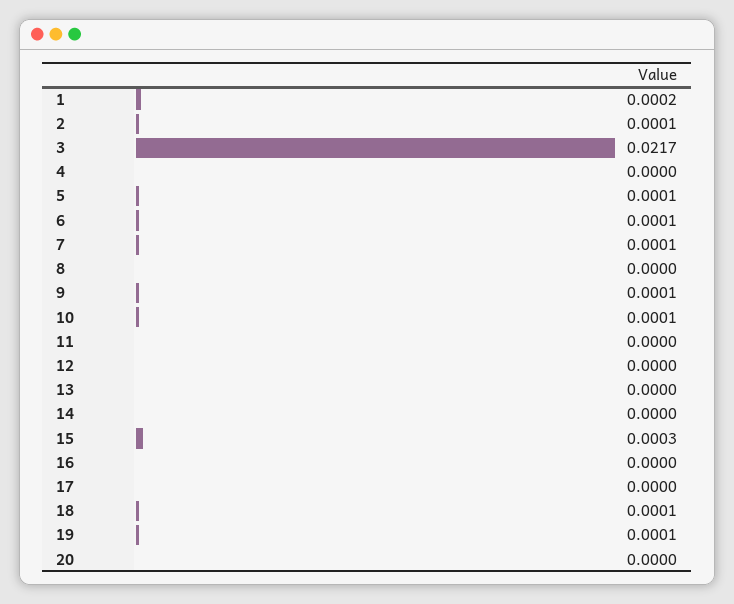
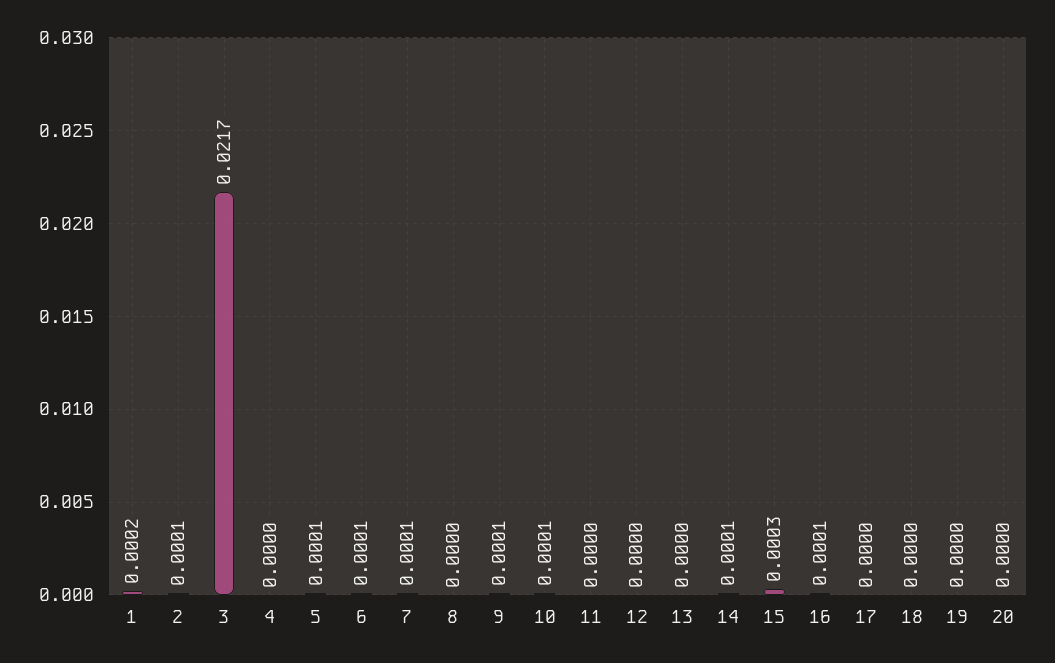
14: 0 -> 0.0001
16: 0 -> 0.0001
18: 0.0001 -> 0
19: 0.0001 -> 0

